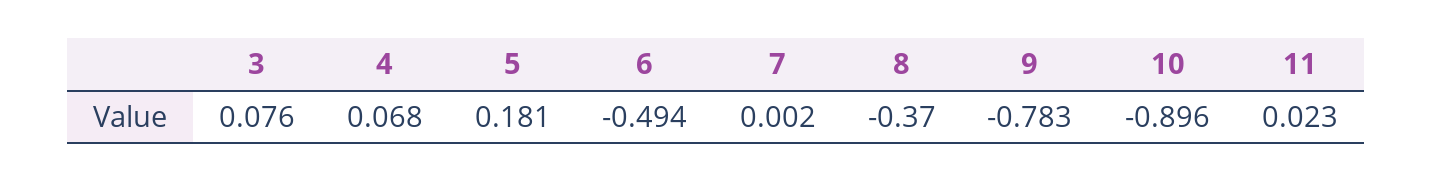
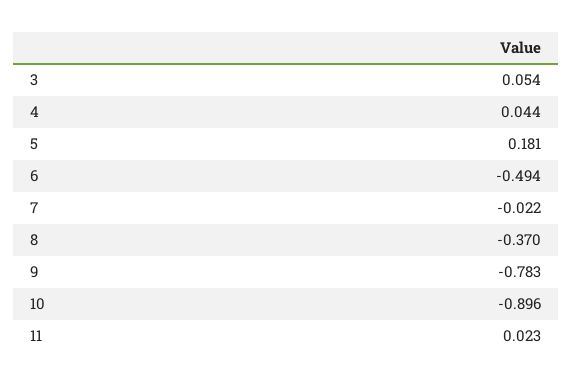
3: 0.076 -> 0.054
4: 0.068 -> 0.044
7: 0.002 -> -0.022

